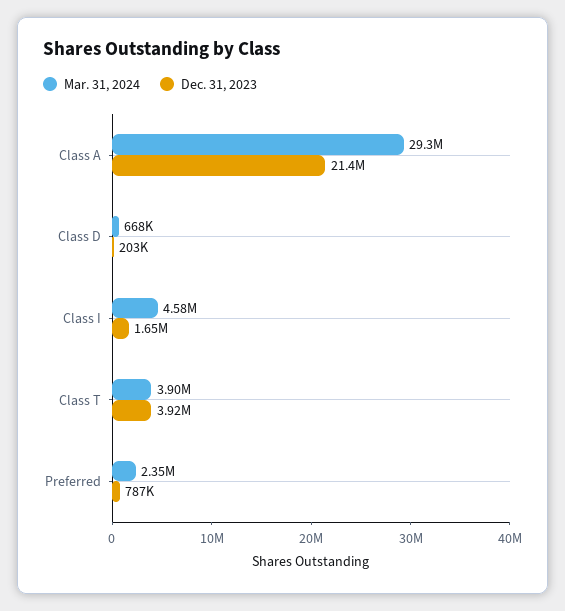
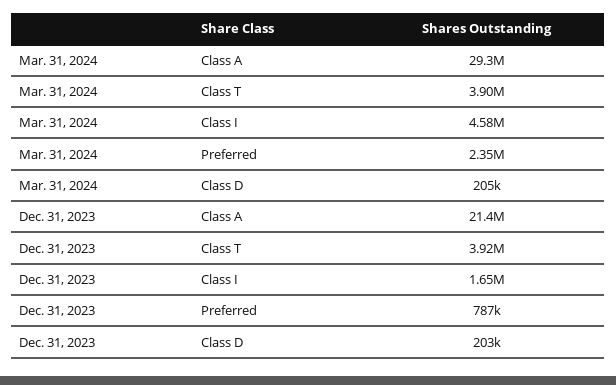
Mar. 31, 2024, Class D: 668000 -> 205000

